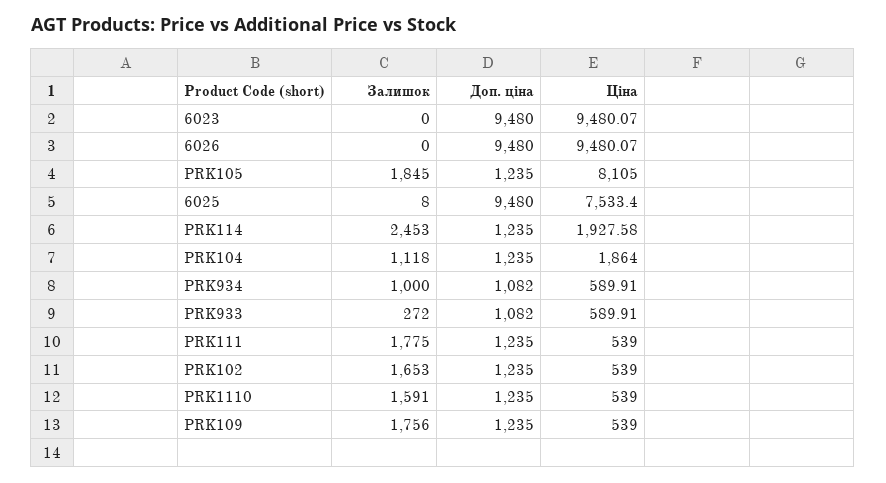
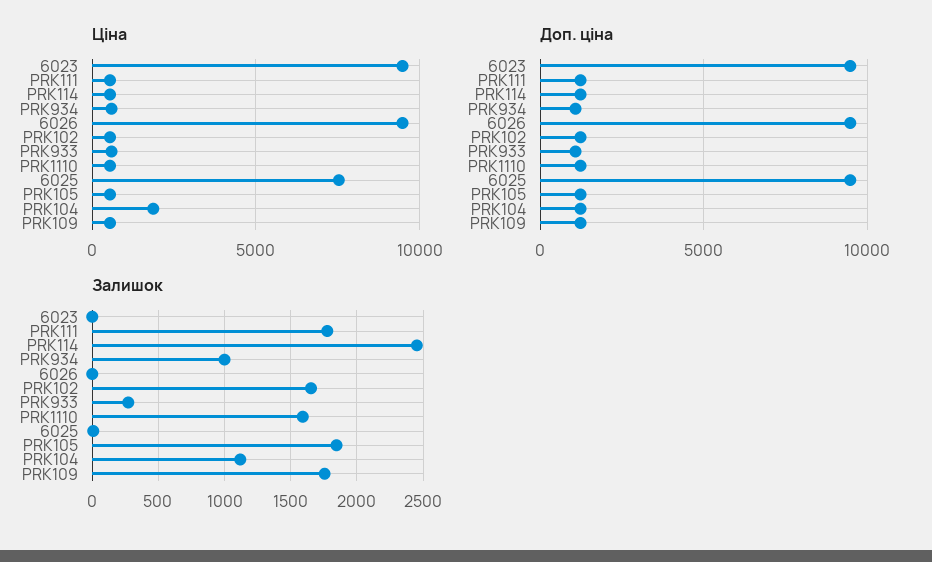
Ціна, PRK105: 8105 -> 500
Ціна, PRK114: 1927.58 -> 500

